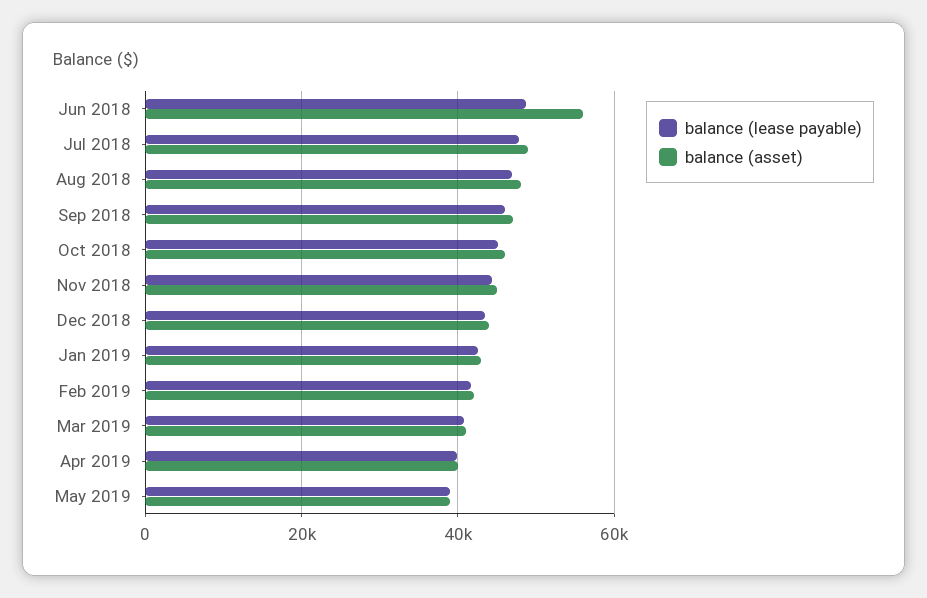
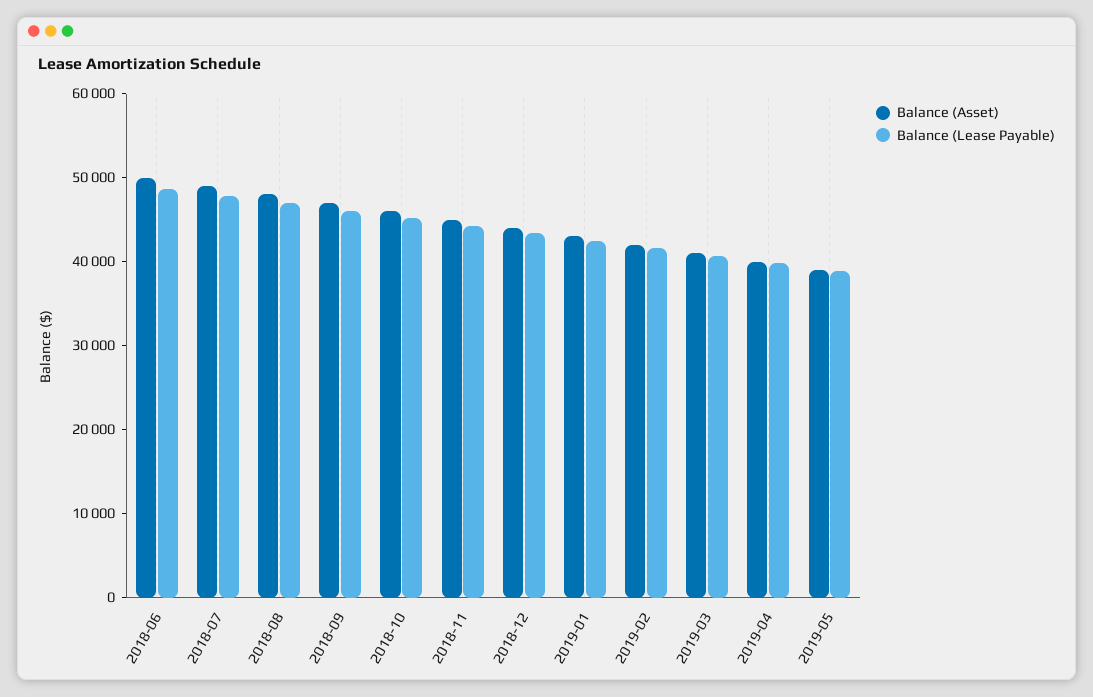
balance (asset), Jun 2018: 56000 -> 50000

